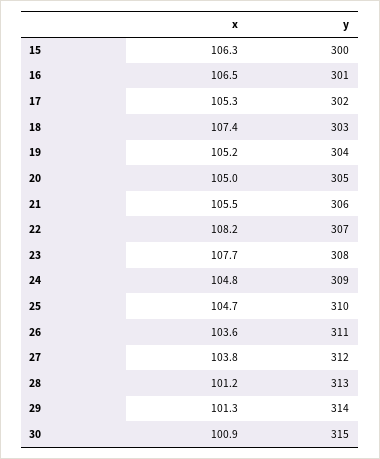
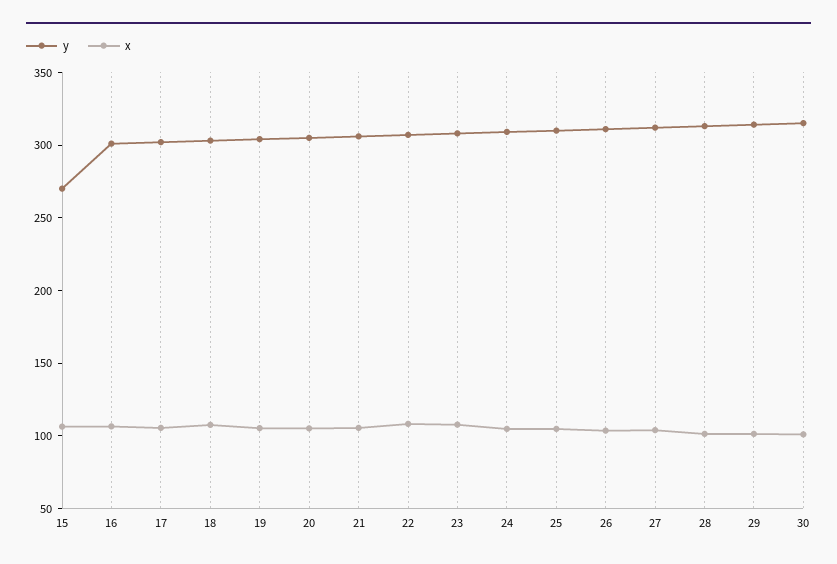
y, 15: 300 -> 270

